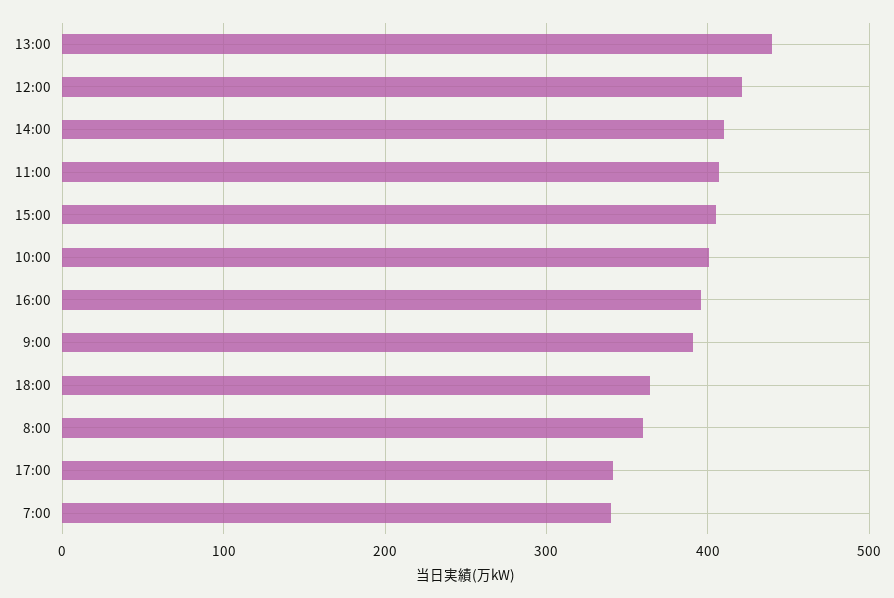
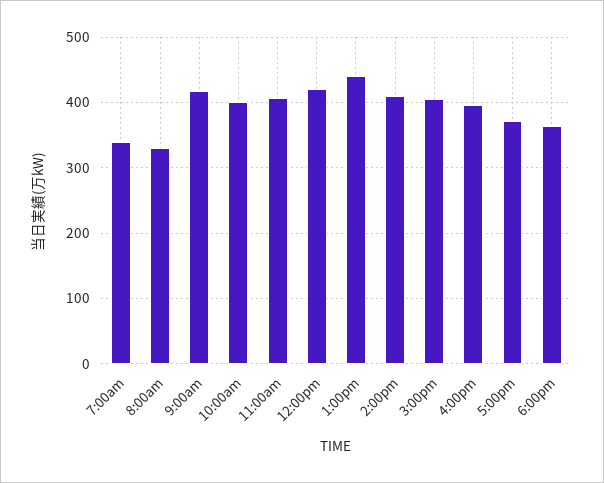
9:00: 390 -> 420
8:00: 360 -> 330
17:00: 340 -> 370

